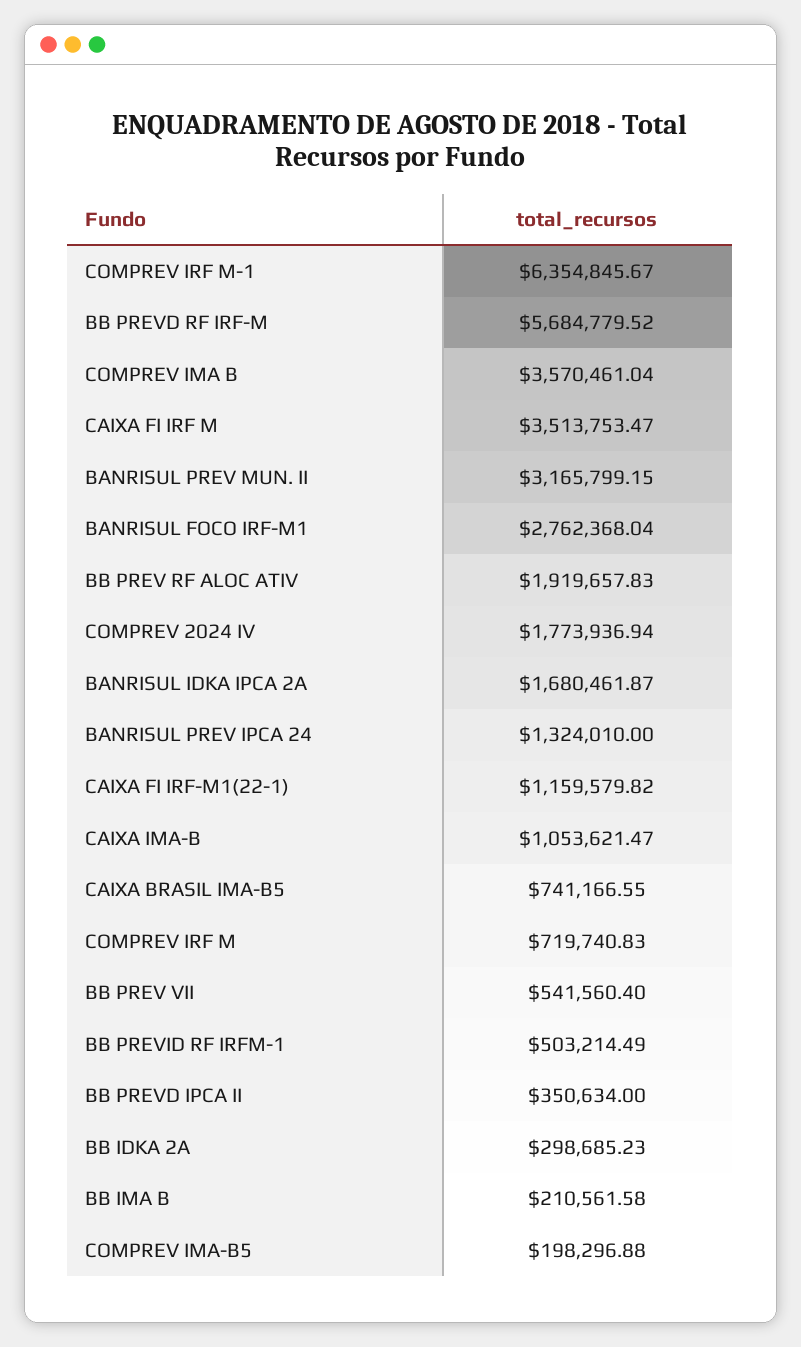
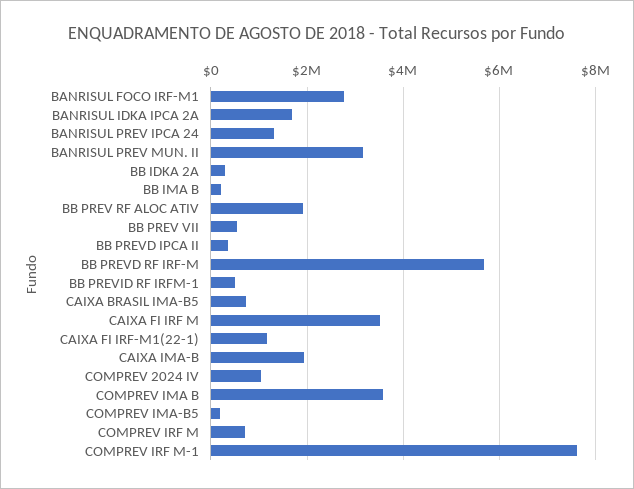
COMPREV IRF M-1: 6354845.67 -> 7600000
COMPREV 2024 IV: 1773936.94 -> 1000000
CAIXA IMA-B: 1053621.47 -> 2000000

